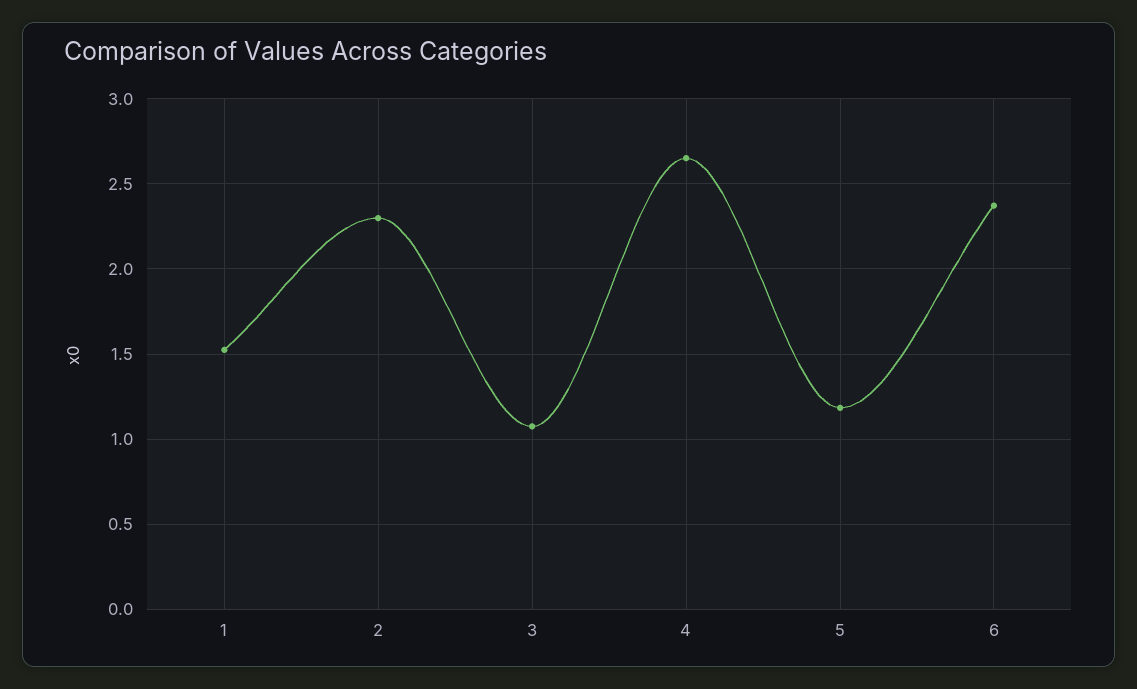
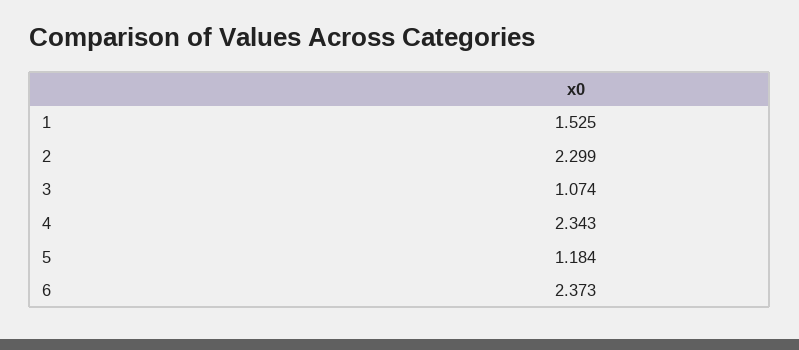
4: 2.65 -> 2.343

